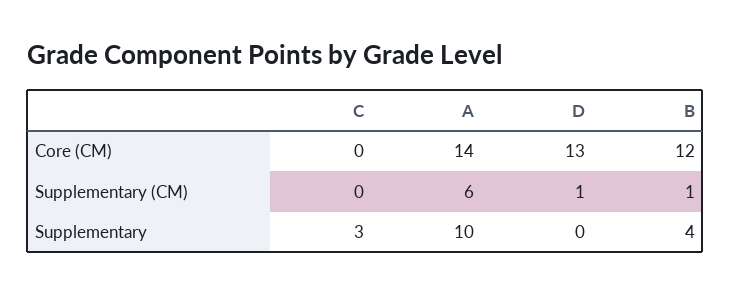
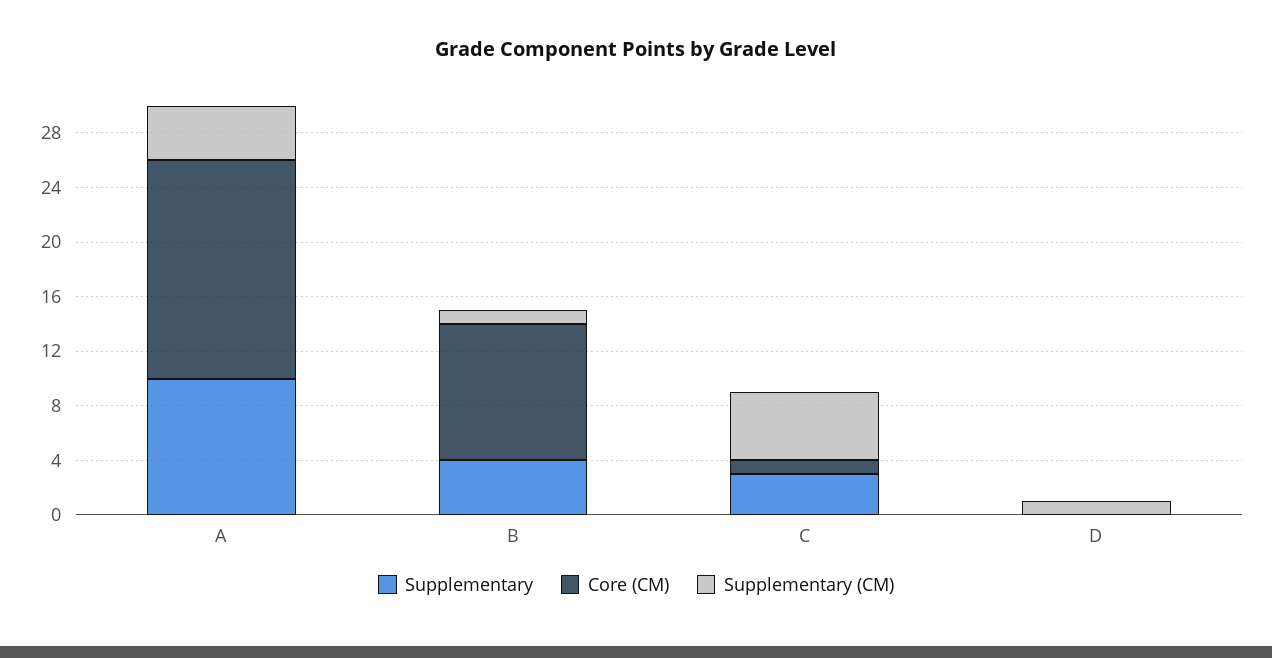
Core (CM), C: 0 -> 1
Core (CM), A: 14 -> 16
Core (CM), D: 13 -> 0
Core (CM), B: 12 -> 10
Supplementary (CM), C: 0 -> 5
Supplementary (CM), A: 6 -> 4

